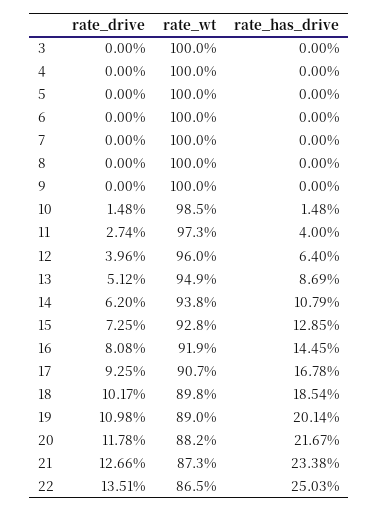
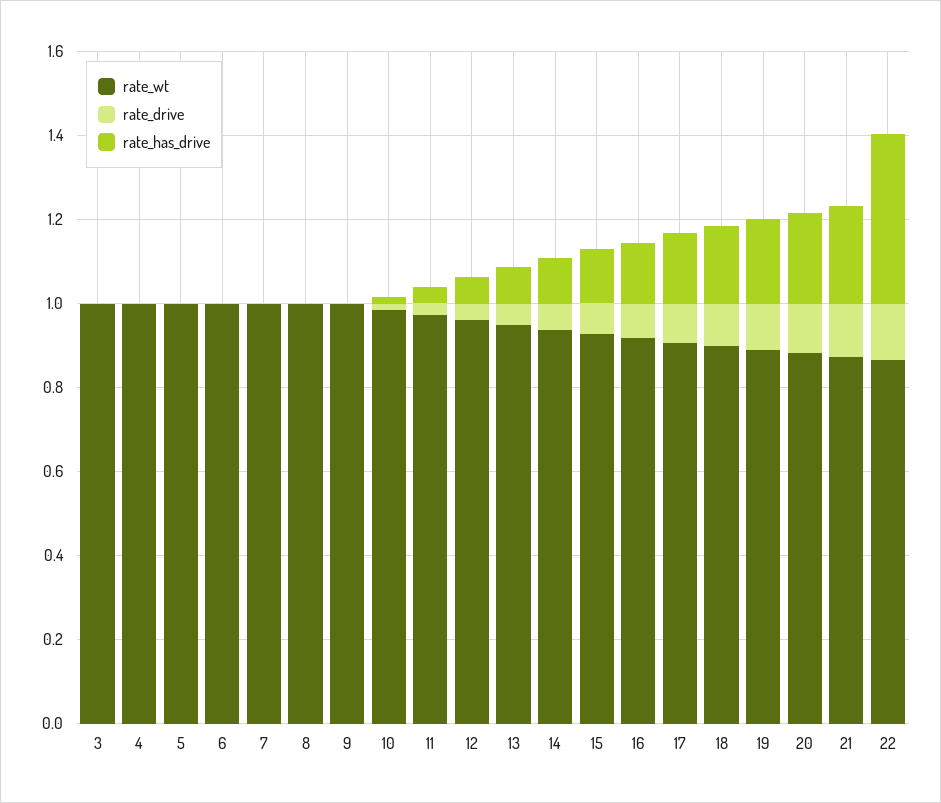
rate_has_drive, 22: 0.2503 -> 0.4

